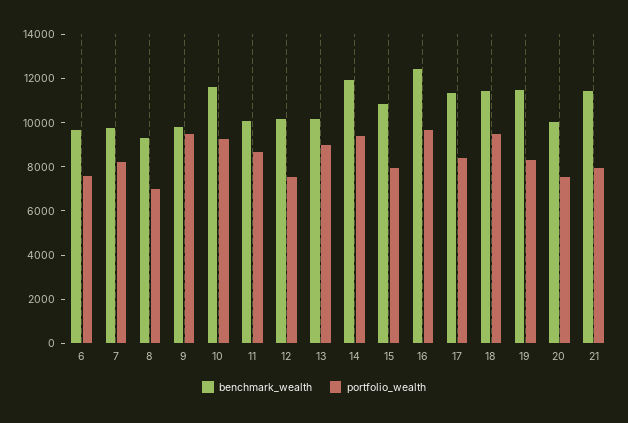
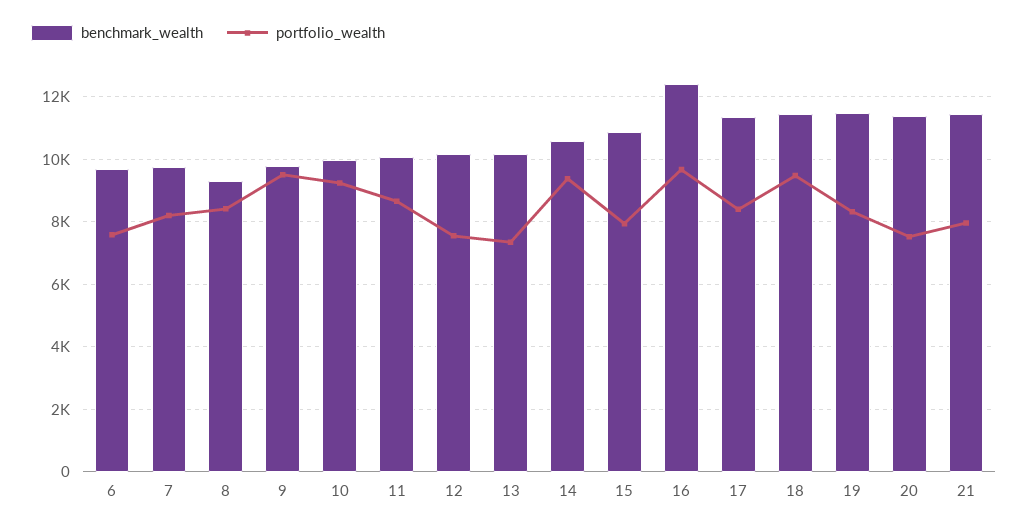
portfolio_wealth, 8: 7000 -> 8400
benchmark_wealth, 10: 11500 -> 10000
portfolio_wealth, 13: 9000 -> 7400
benchmark_wealth, 14: 12000 -> 10600
benchmark_wealth, 20: 10000 -> 11400

